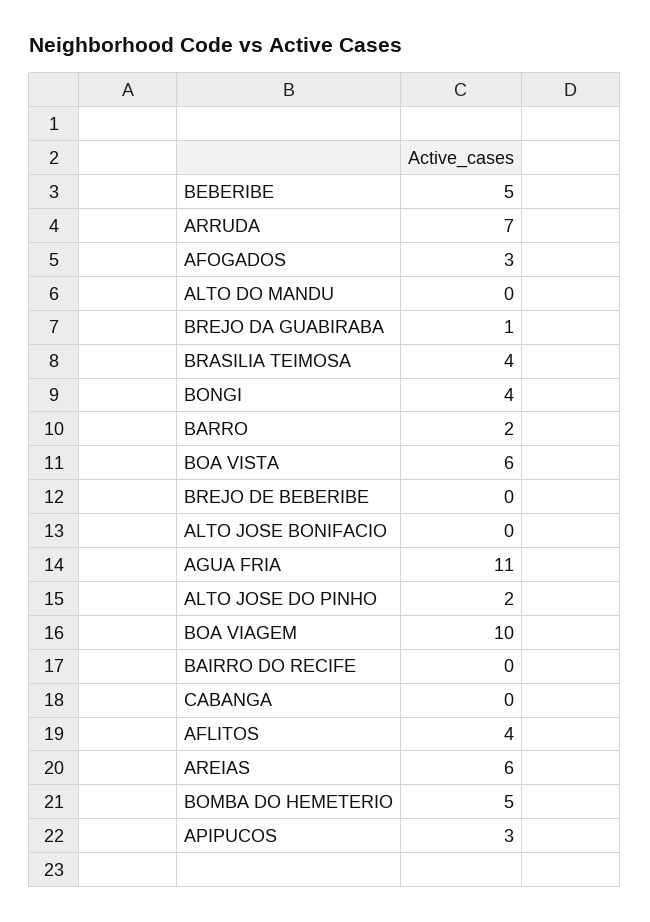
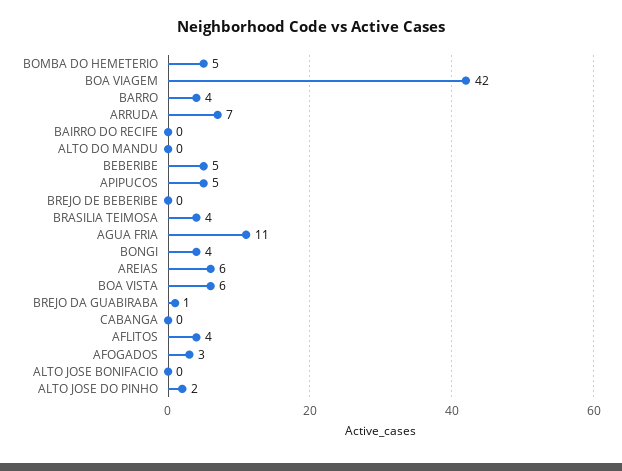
BARRO: 2 -> 4
BOA VIAGEM: 10 -> 42
APIPUCOS: 3 -> 5

